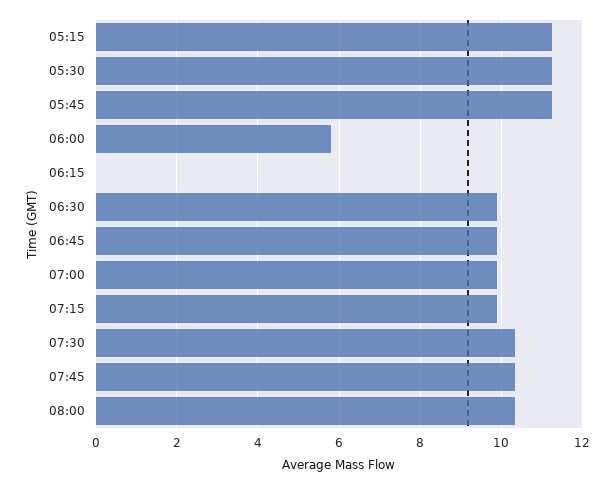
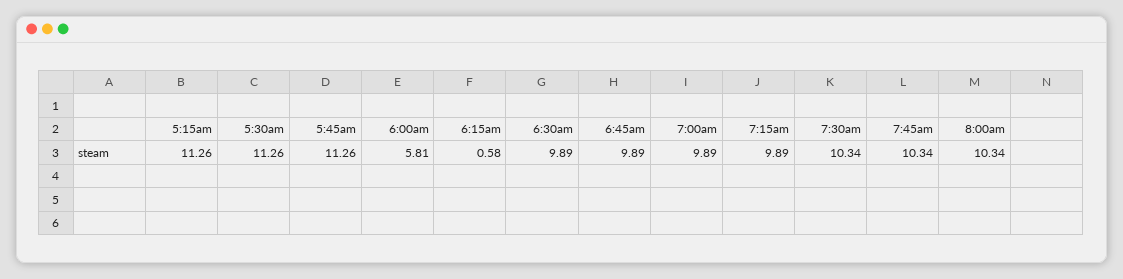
06:15: 0 -> 0.58

